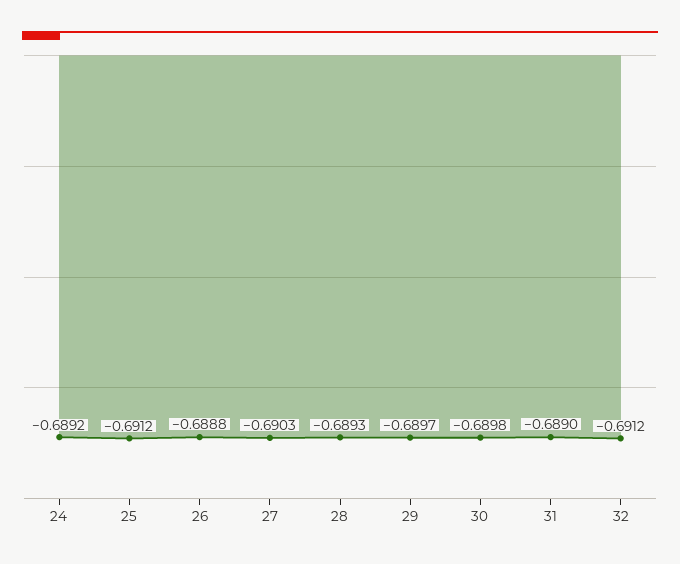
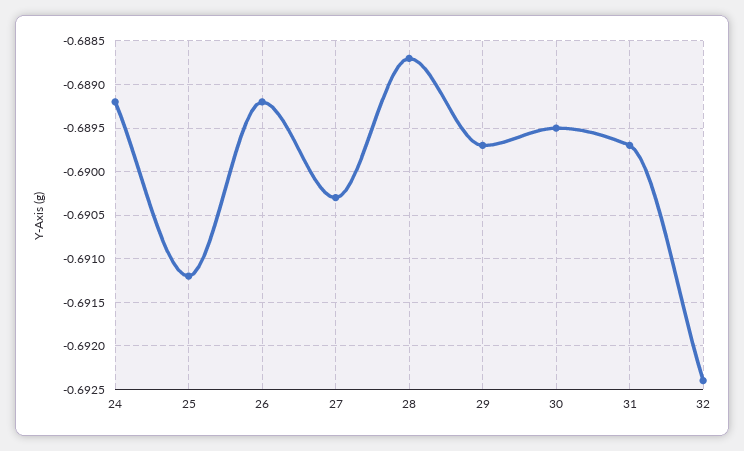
26: -0.6888 -> -0.6892
28: -0.6893 -> -0.6887
30: -0.6898 -> -0.6895
31: -0.689 -> -0.6897
32: -0.6912 -> -0.6924

